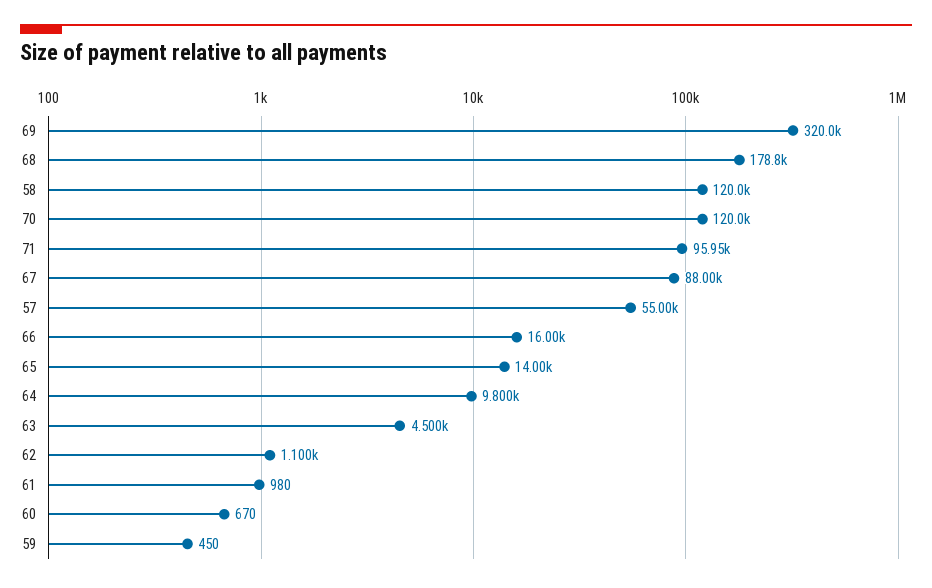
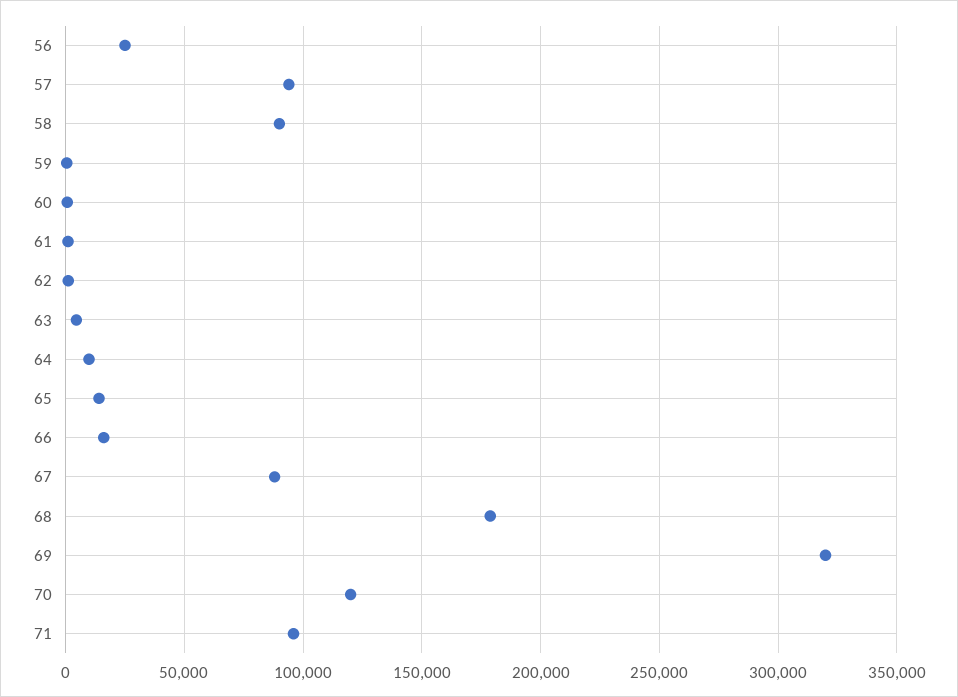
58: 120000 -> 90000
57: 55000 -> 95000
56: none -> 25000

